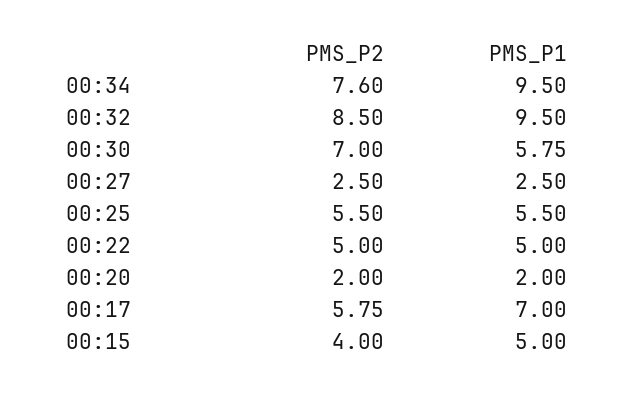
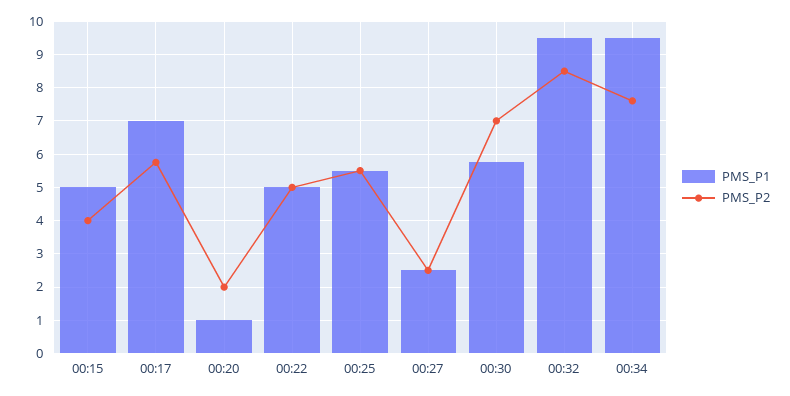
PMS_P1, 00:20: 2 -> 1

